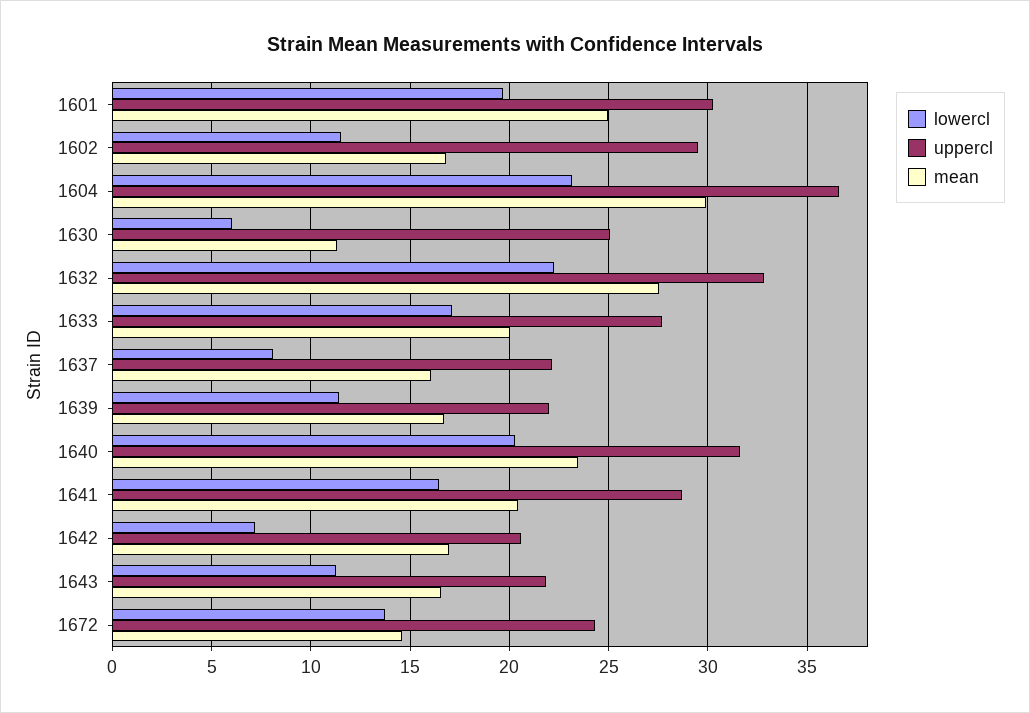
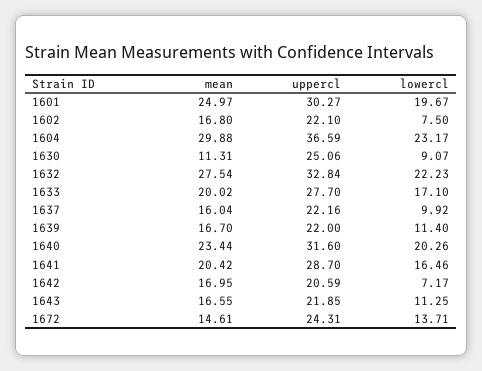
lowercl, 1602: 11.5 -> 7.5
uppercl, 1602: 29.5 -> 22.1
lowercl, 1630: 6 -> 9.07
lowercl, 1637: 8 -> 9.92

